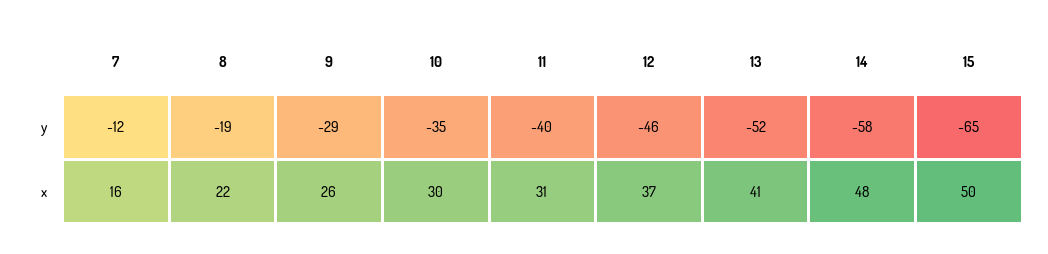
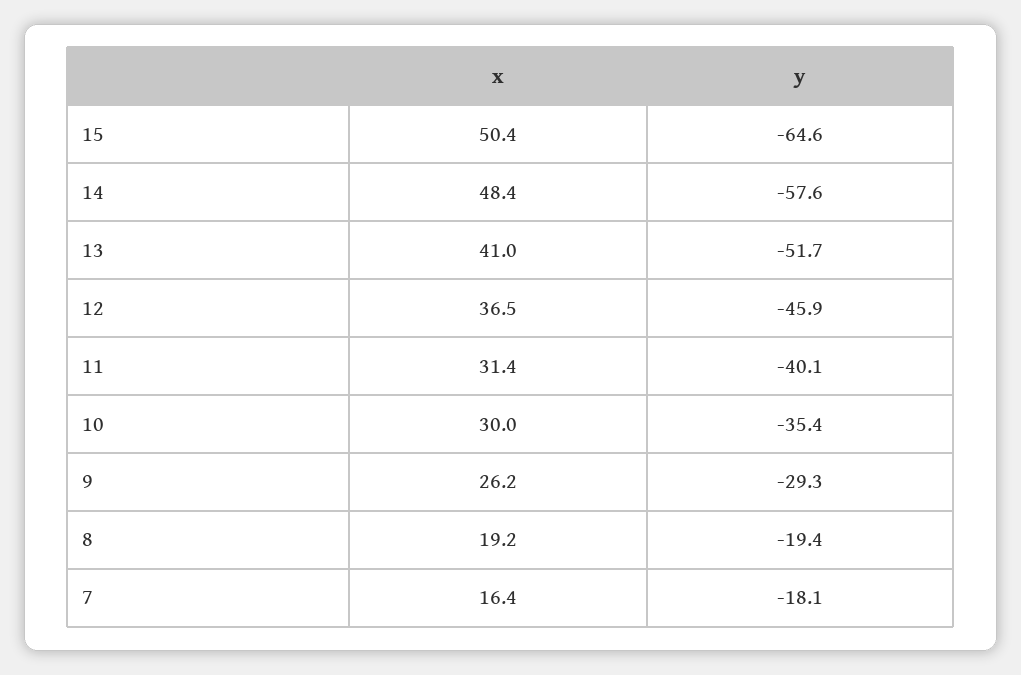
7, y: -12 -> -18.1
8, x: 22 -> 19.2

